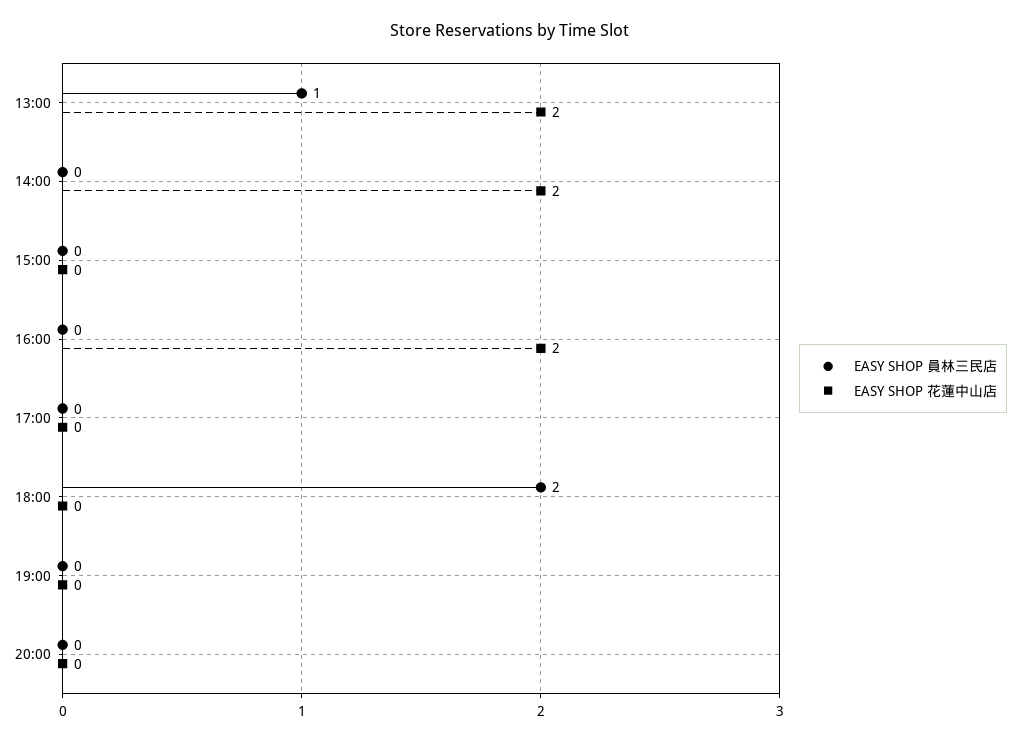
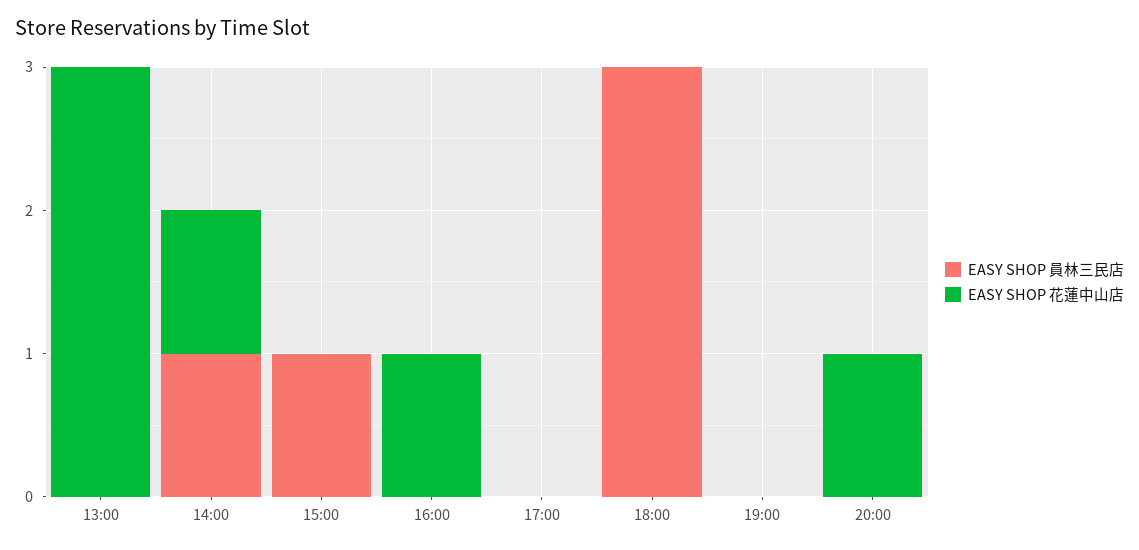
EASY SHOP 員林三民店, 13:00: 1 -> 0
EASY SHOP 花蓮中山店, 13:00: 2 -> 3
EASY SHOP 員林三民店, 14:00: 0 -> 1
EASY SHOP 花蓮中山店, 14:00: 2 -> 1
EASY SHOP 員林三民店, 15:00: 0 -> 1
EASY SHOP 花蓮中山店, 16:00: 2 -> 1
EASY SHOP 員林三民店, 18:00: 2 -> 3
EASY SHOP 花蓮中山店, 20:00: 0 -> 1

